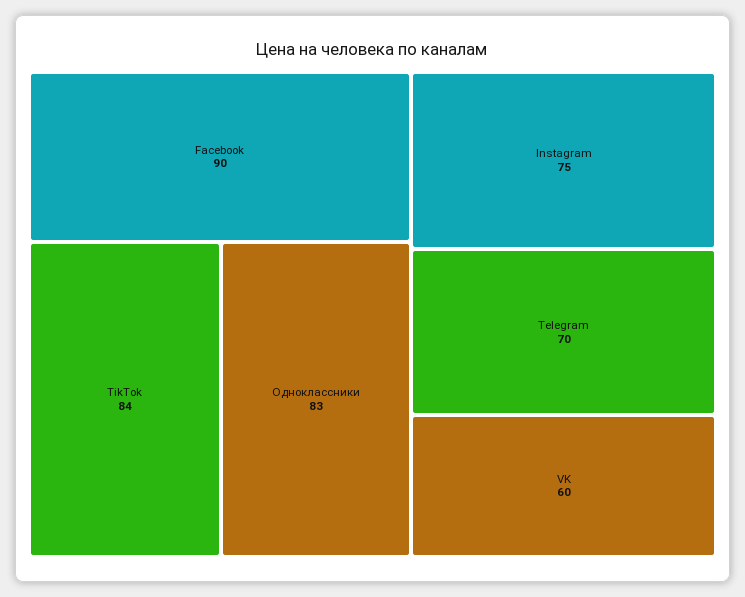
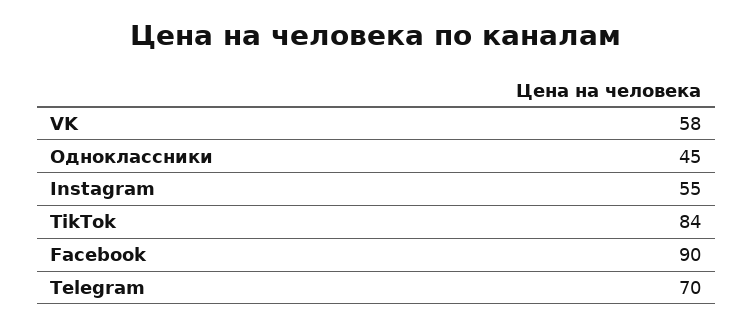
Одноклассники: 83 -> 45
Instagram: 75 -> 55
VK: 60 -> 58

